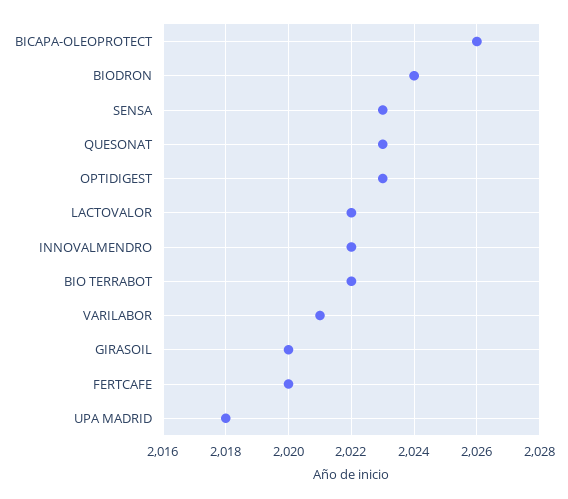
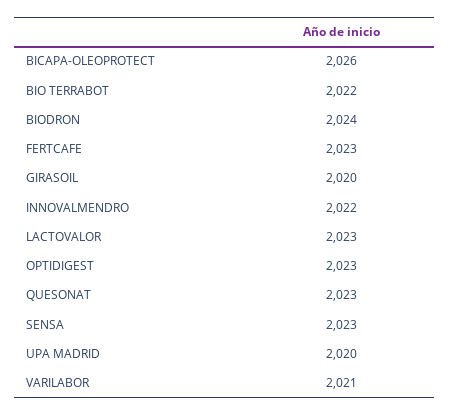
LACTOVALOR: 2022 -> 2023
FERTCAFE: 2020 -> 2023
UPA MADRID: 2018 -> 2020

